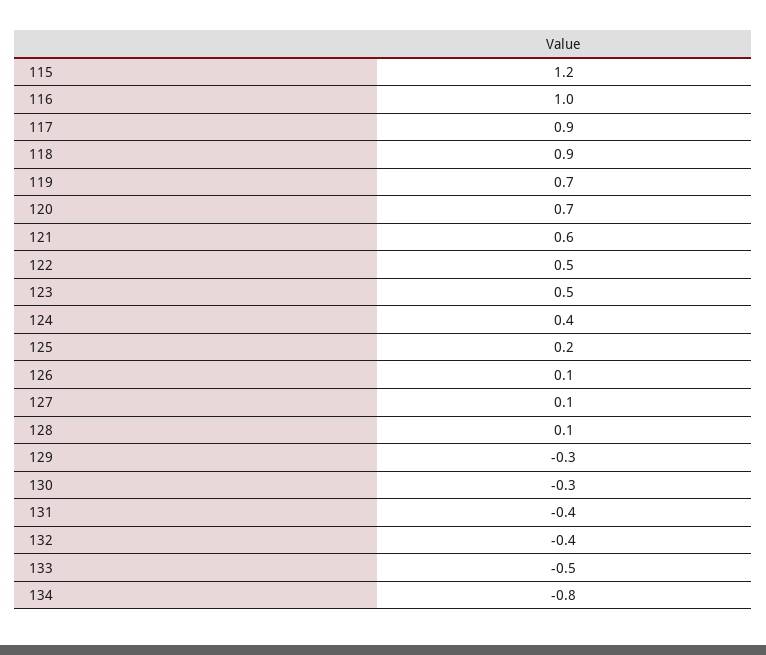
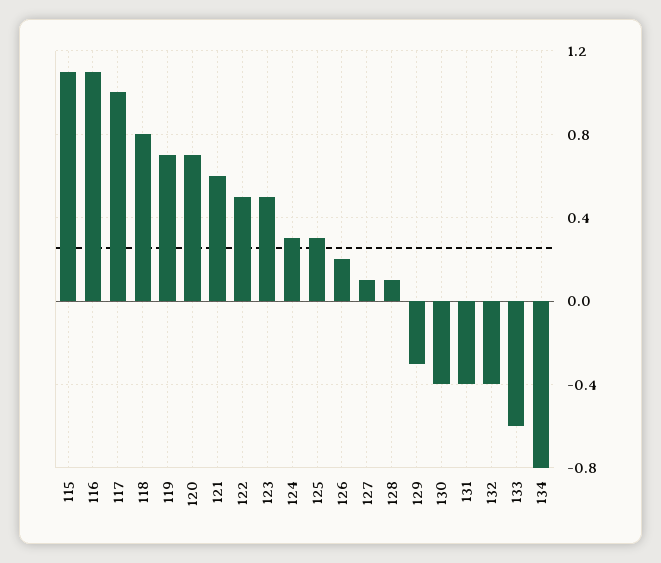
115: 1.2 -> 1.1
116: 1 -> 1.1
117: 0.9 -> 1
118: 0.9 -> 0.8
124: 0.4 -> 0.3
125: 0.2 -> 0.3
126: 0.1 -> 0.2
130: -0.3 -> -0.4
133: -0.5 -> -0.6

